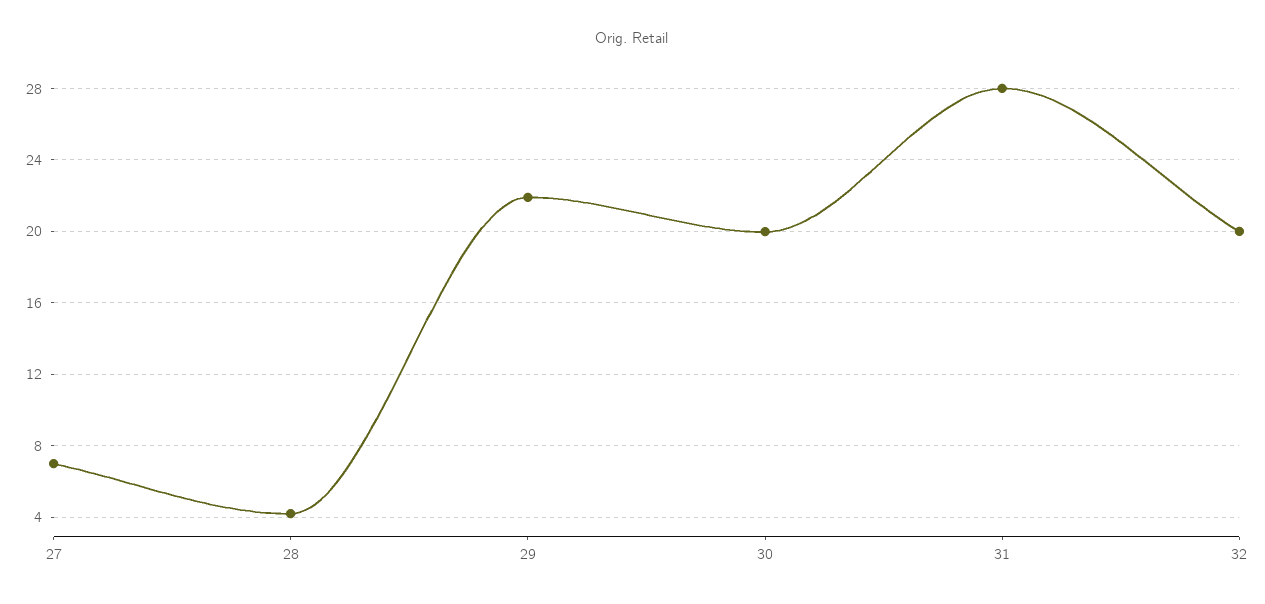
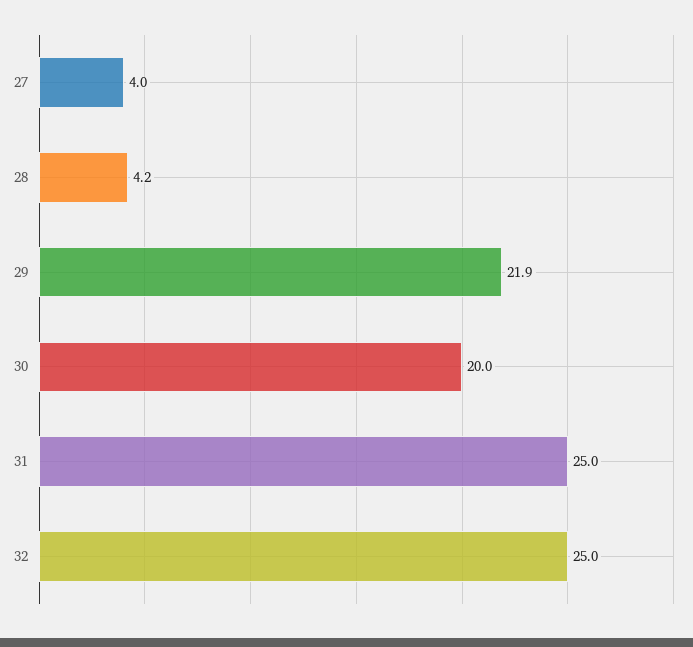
27: 7 -> 4
31: 28 -> 25
32: 20 -> 25

